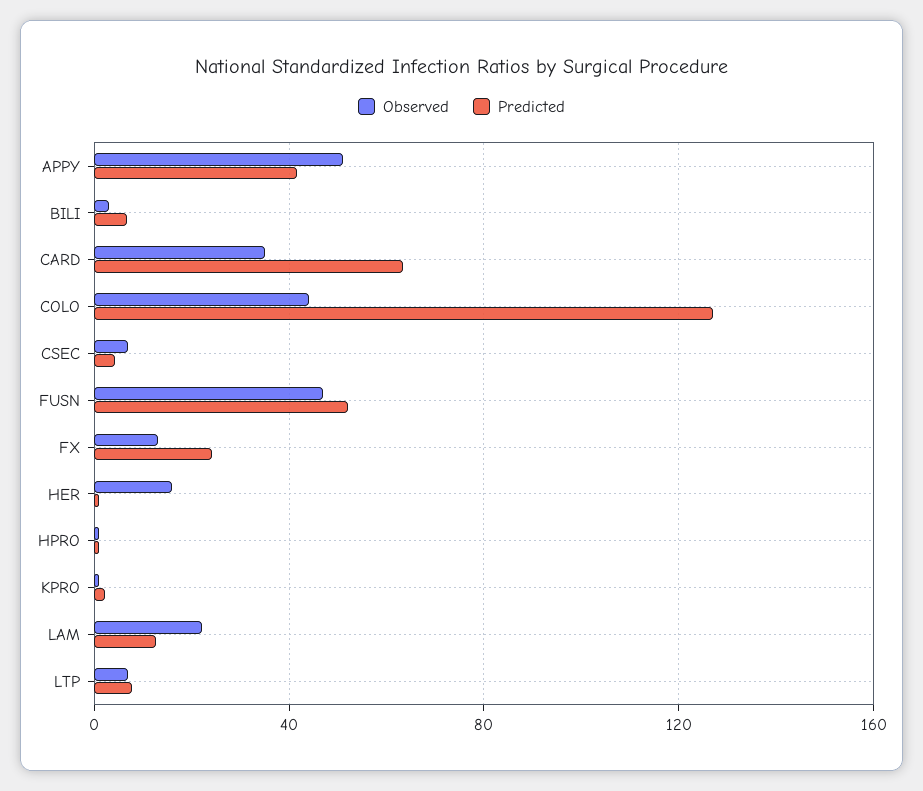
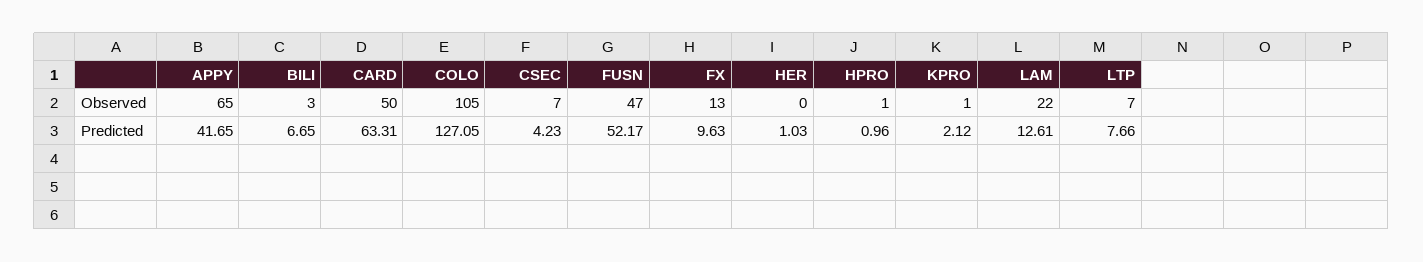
Observed, APPY: 50 -> 65
Observed, CARD: 35 -> 50
Observed, COLO: 45 -> 105
Predicted, FX: 25 -> 9.63
Observed, HER: 15 -> 0

